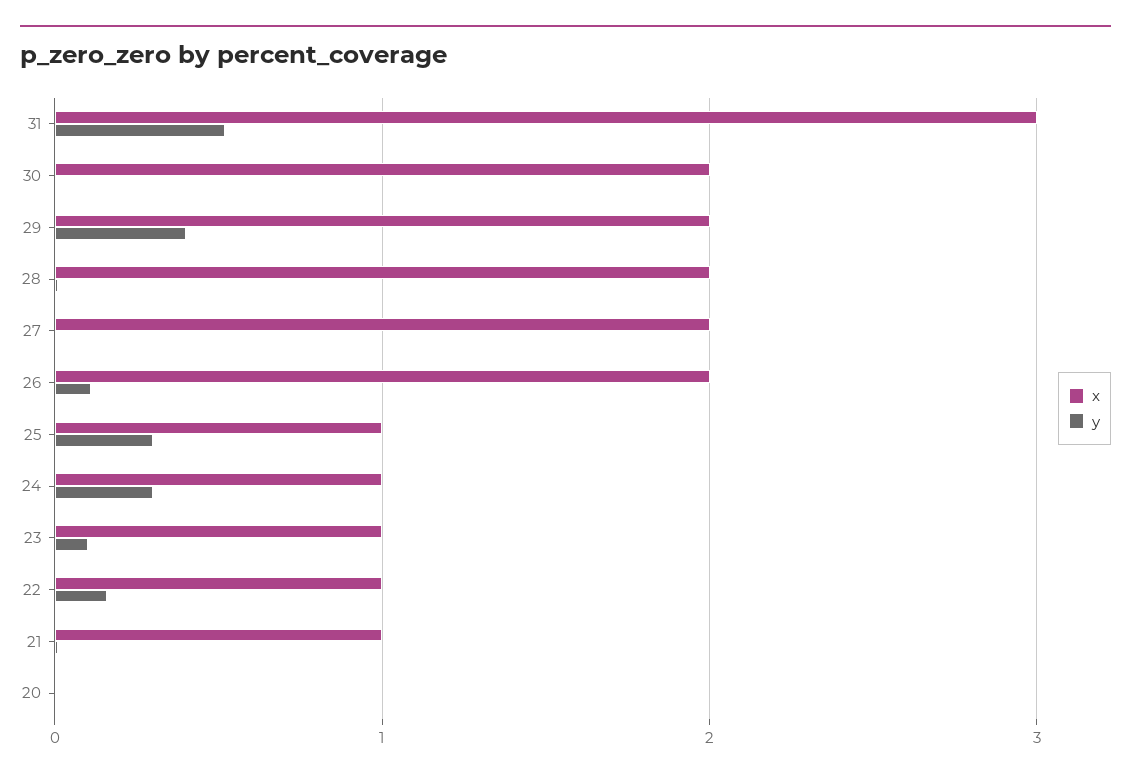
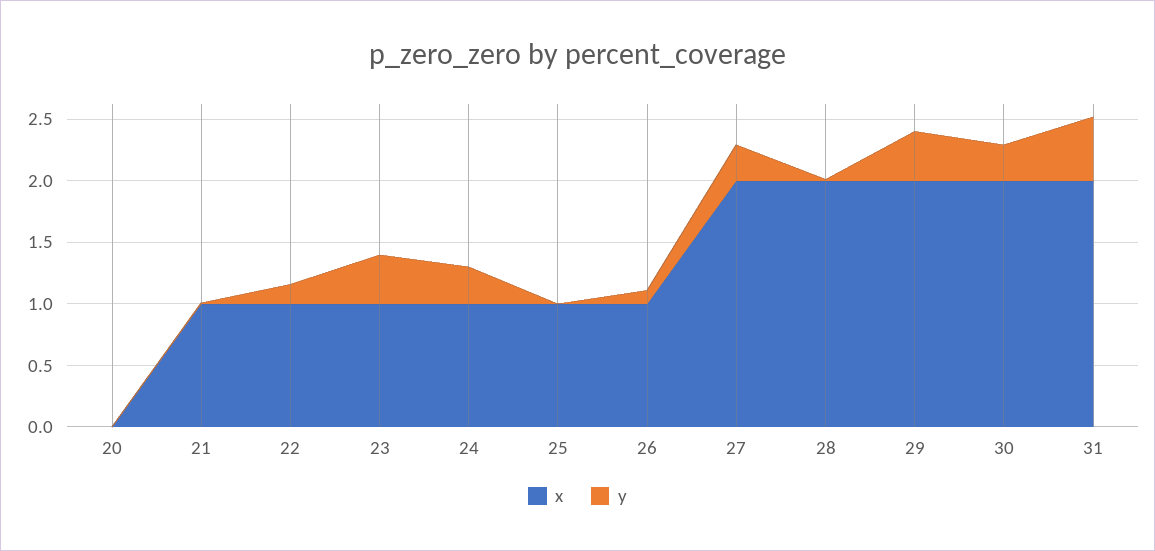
x, 31: 3 -> 2
y, 30: 0 -> 0.3
y, 27: 0 -> 0.3
x, 26: 2 -> 1
y, 25: 0.3 -> 0
y, 23: 0.1 -> 0.4

